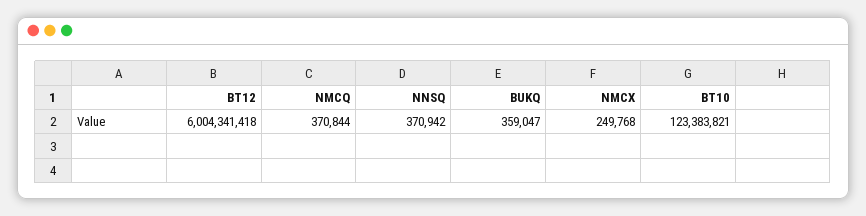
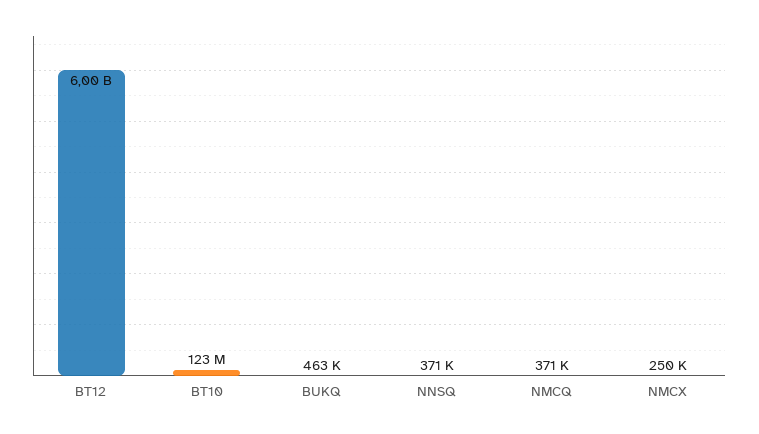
BUKQ: 359047 -> 463000

